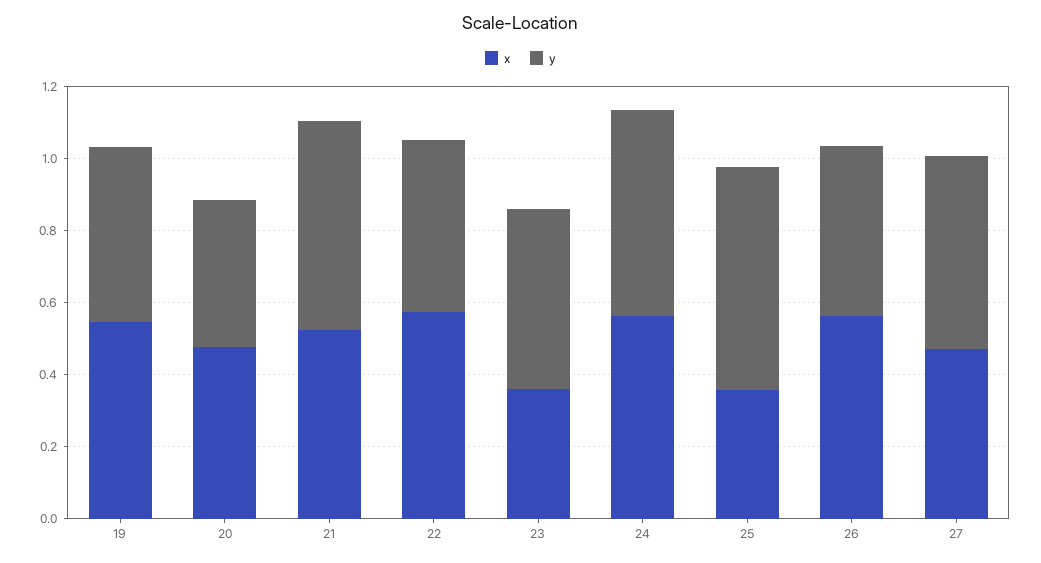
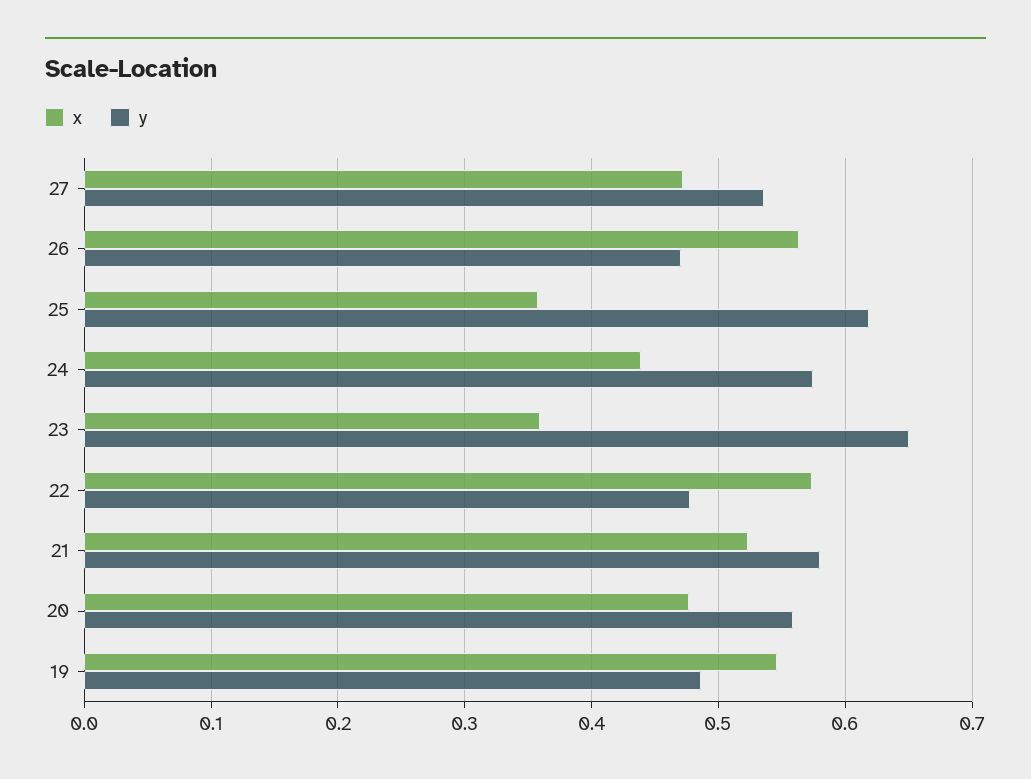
y, 20: 0.4 -> 0.56
y, 23: 0.5 -> 0.65
x, 24: 0.55 -> 0.44

